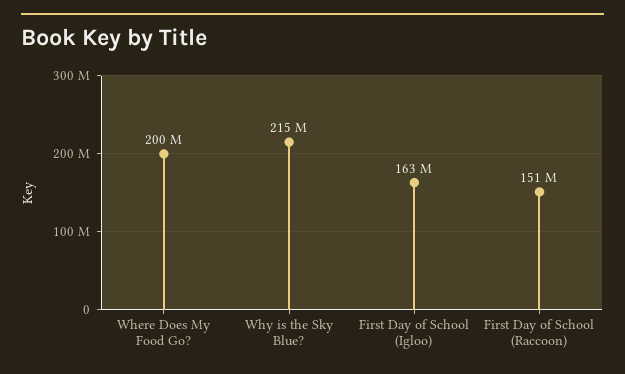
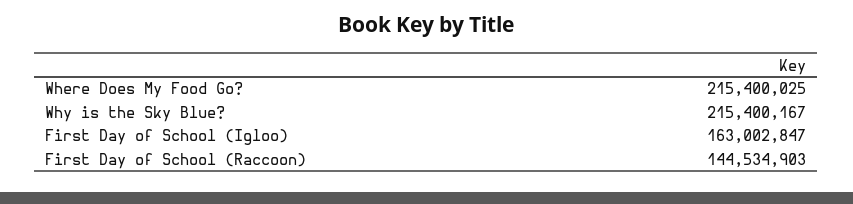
Where Does My Food Go?: 200000000 -> 215400025
First Day of School (Raccoon): 151000000 -> 144534903

